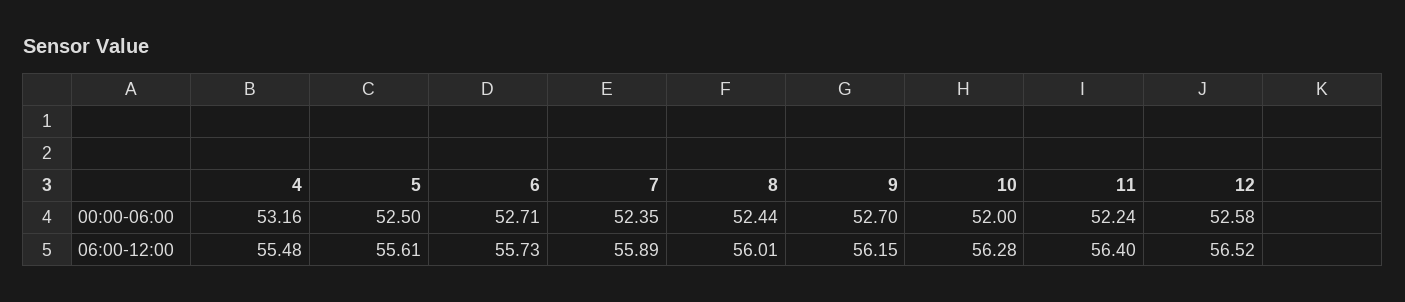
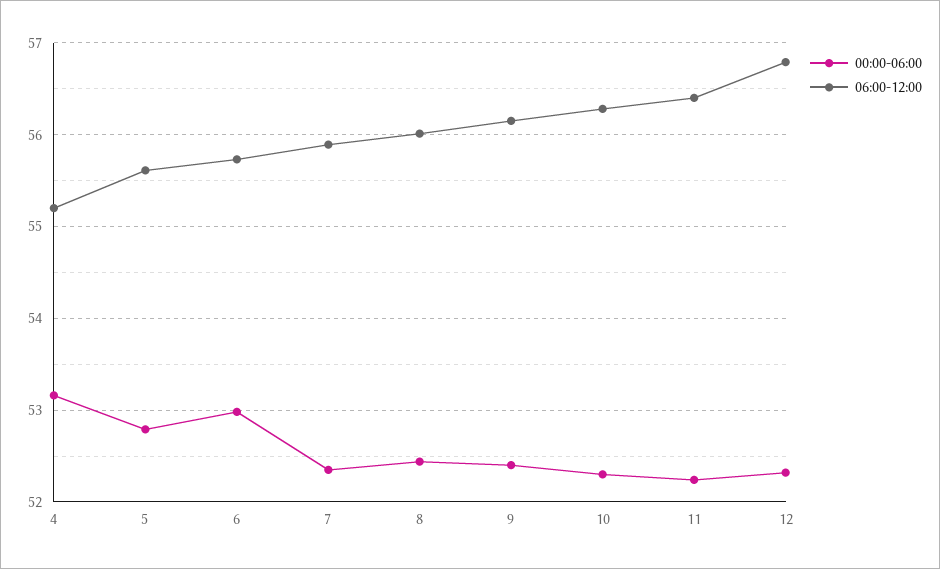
00:00-06:00, 5: 52.5 -> 52.8
00:00-06:00, 6: 52.71 -> 53
00:00-06:00, 9: 52.7 -> 52.4
00:00-06:00, 10: 52 -> 52.3
00:00-06:00, 12: 52.58 -> 52.3
06:00-12:00, 4: 55.48 -> 55.2
06:00-12:00, 12: 56.52 -> 56.8

